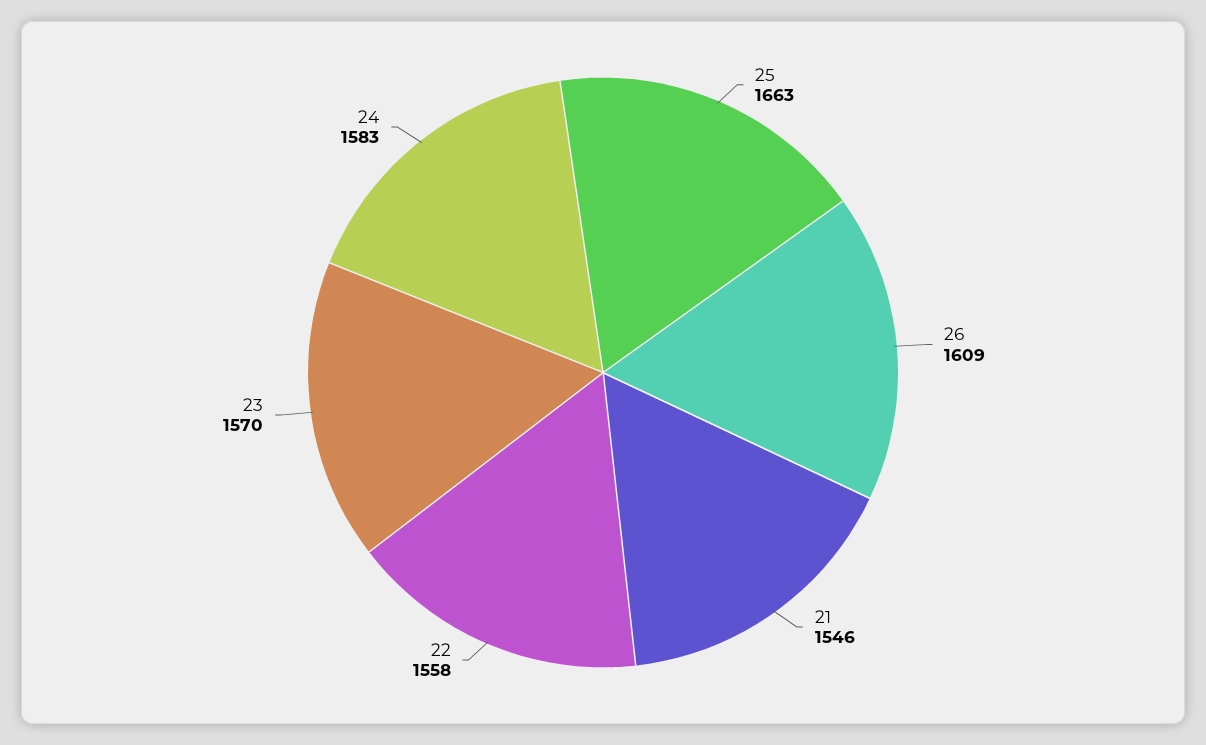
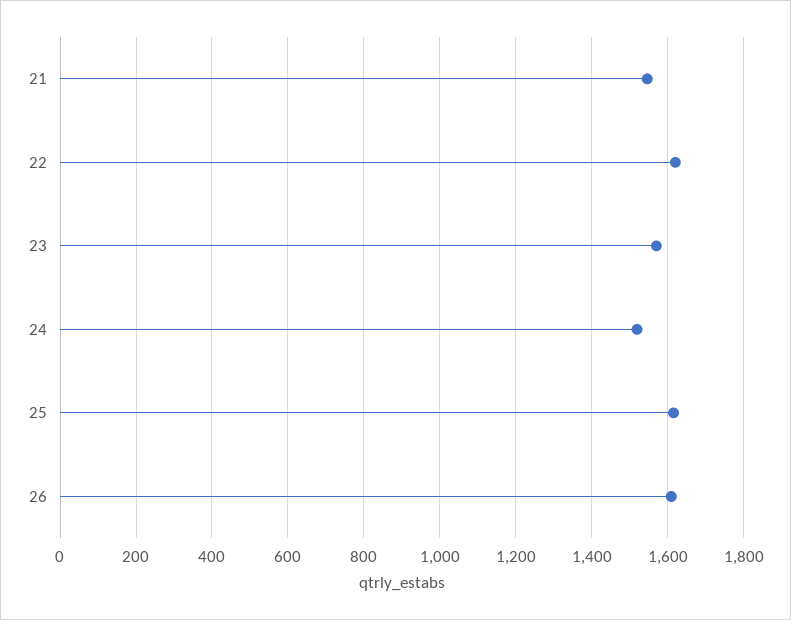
25: 1663 -> 1620
22: 1558 -> 1620
24: 1583 -> 1520

